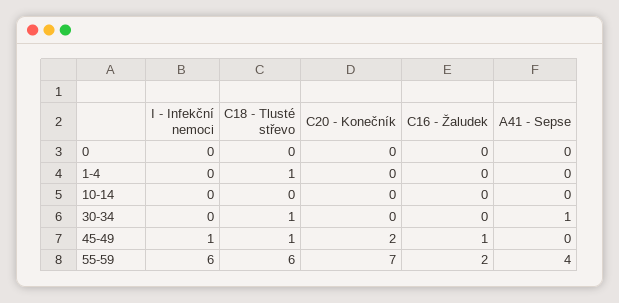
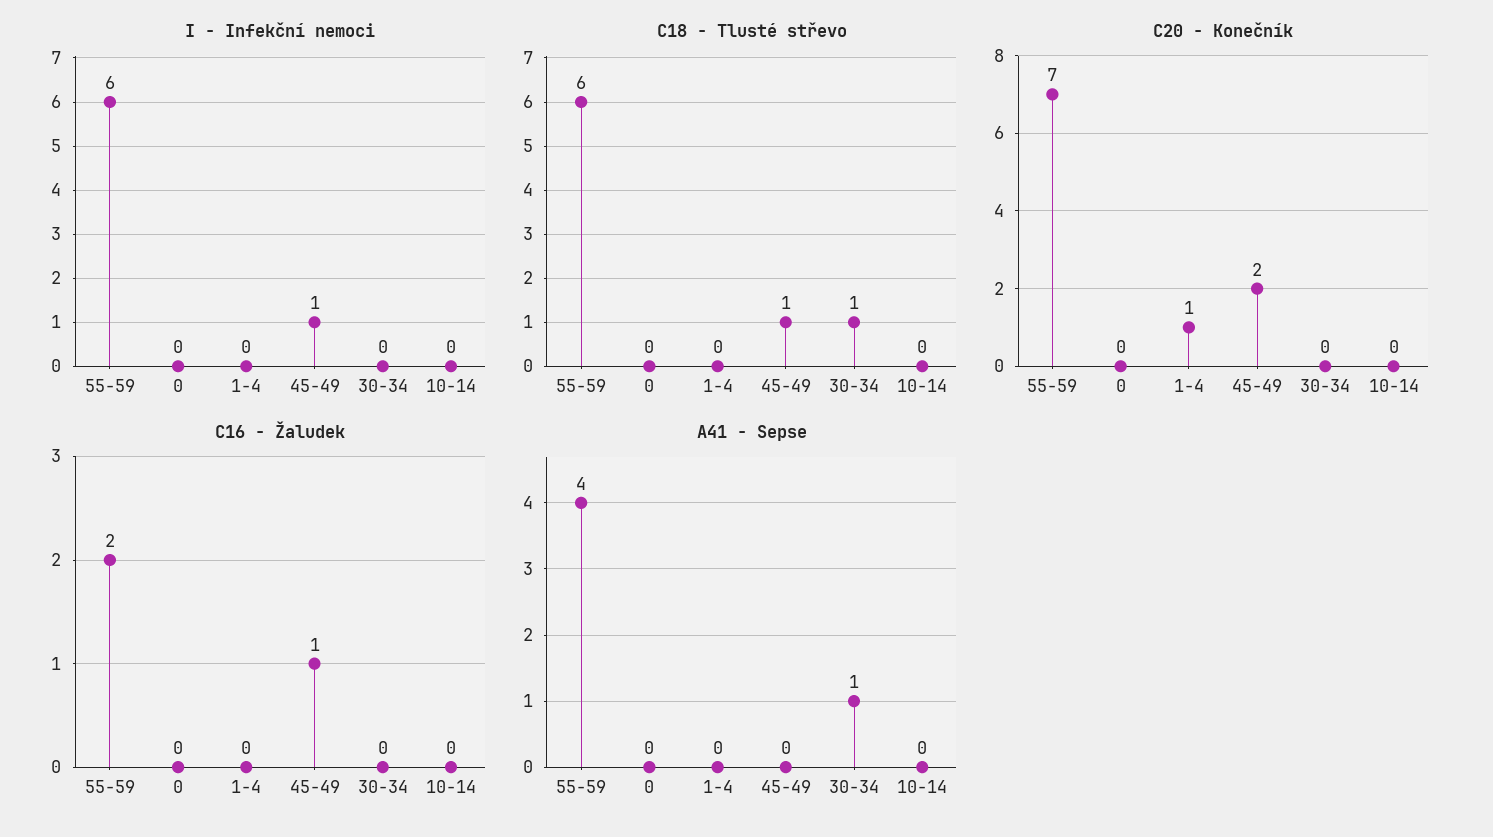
C18 - Tlusté střevo, 1-4: 1 -> 0
C20 - Konečník, 1-4: 0 -> 1

